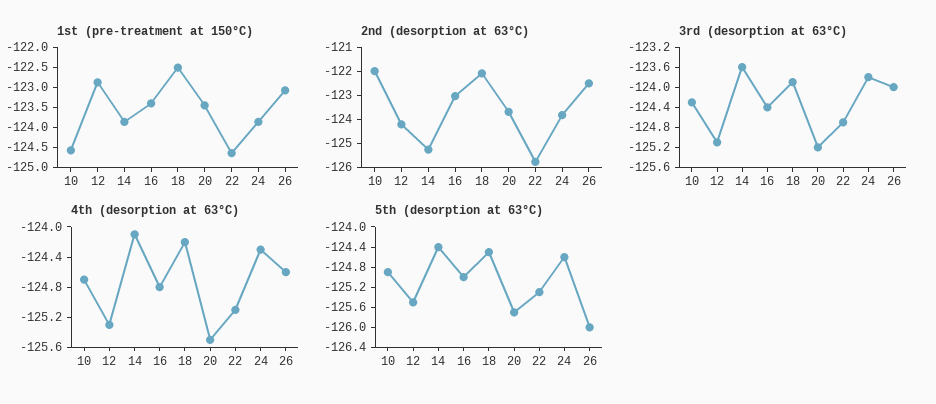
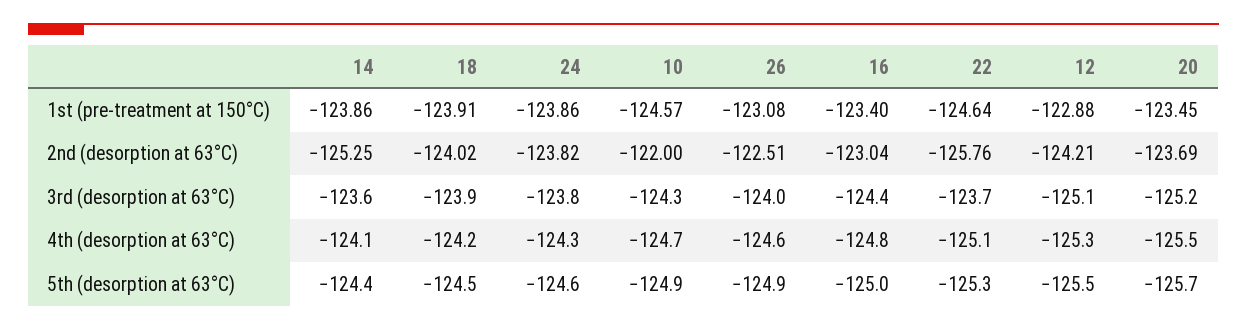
1st (pre-treatment at 150°C), 18: -122.5 -> -123.91
2nd (desorption at 63°C), 18: -122 -> -124.02
3rd (desorption at 63°C), 22: -124.8 -> -123.7
5th (desorption at 63°C), 26: -126 -> -124.9

